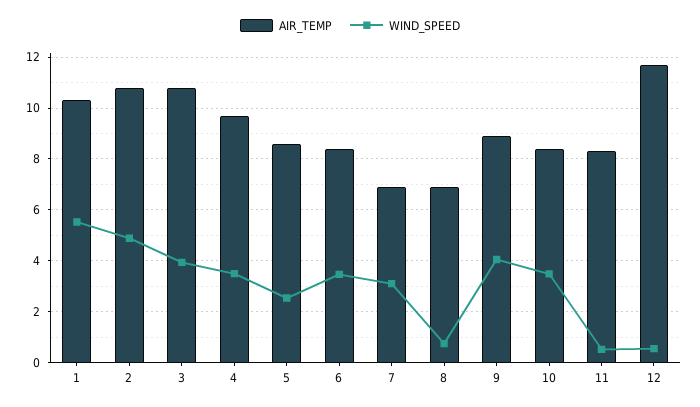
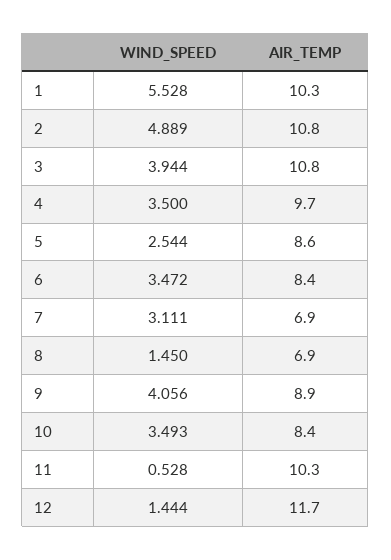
WIND_SPEED, 8: 0.75 -> 1.45
AIR_TEMP, 11: 8.25 -> 10.3
WIND_SPEED, 12: 0.5 -> 1.444

